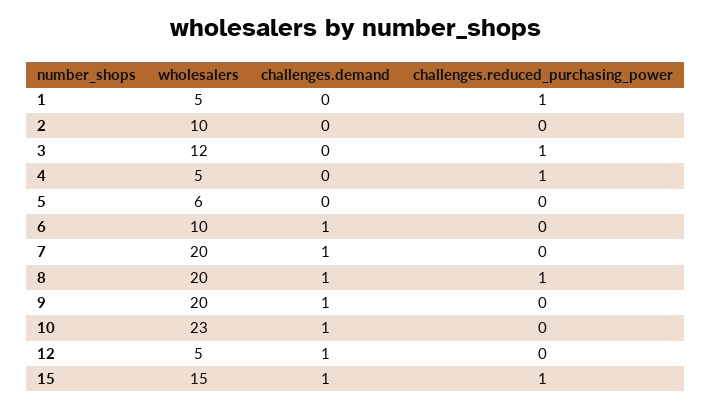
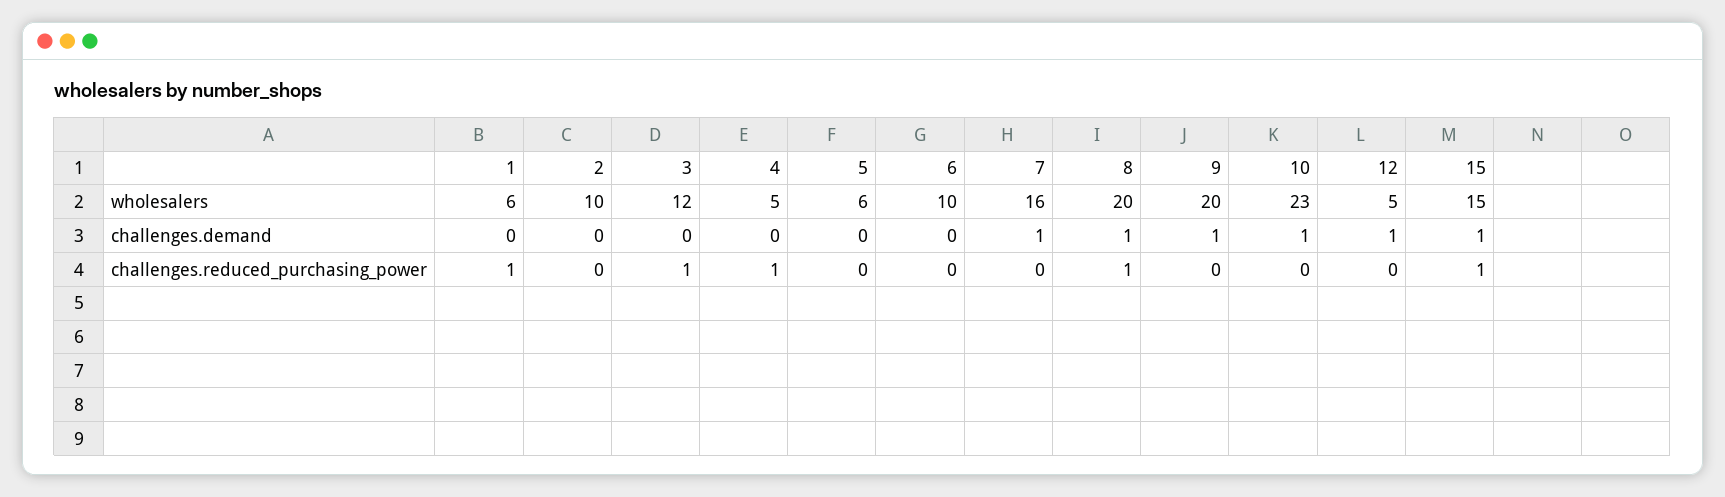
wholesalers, 1: 5 -> 6
challenges.demand, 6: 1 -> 0
wholesalers, 7: 20 -> 16

